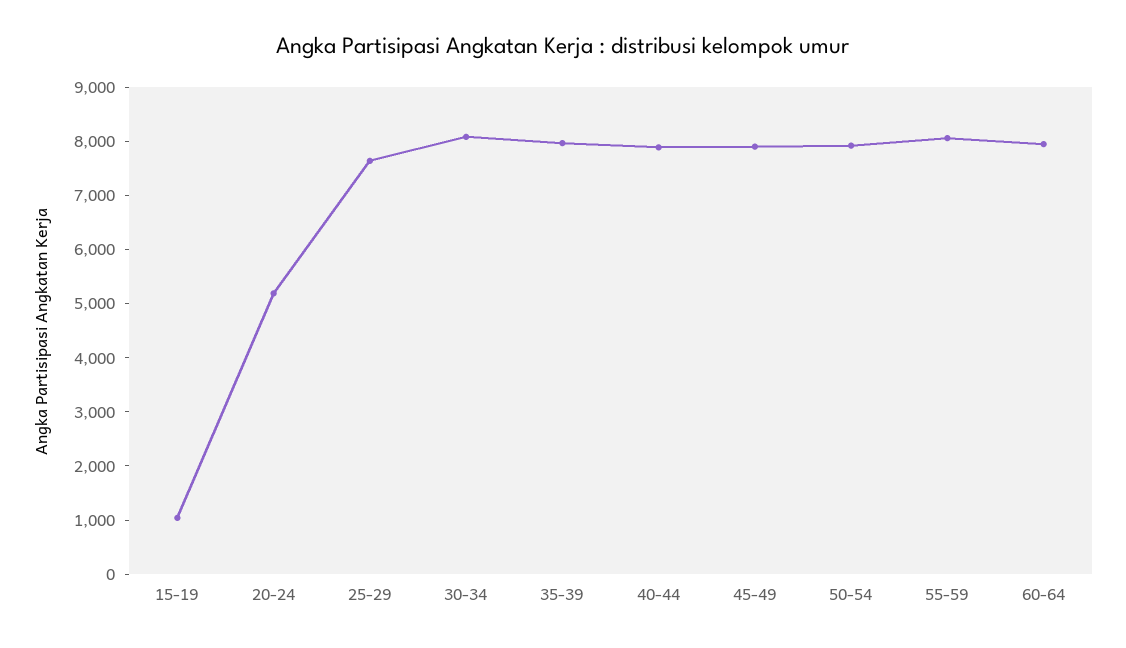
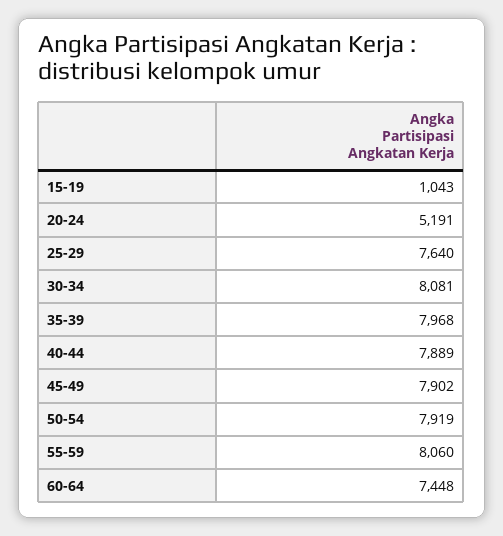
60-64: 8000 -> 7448

